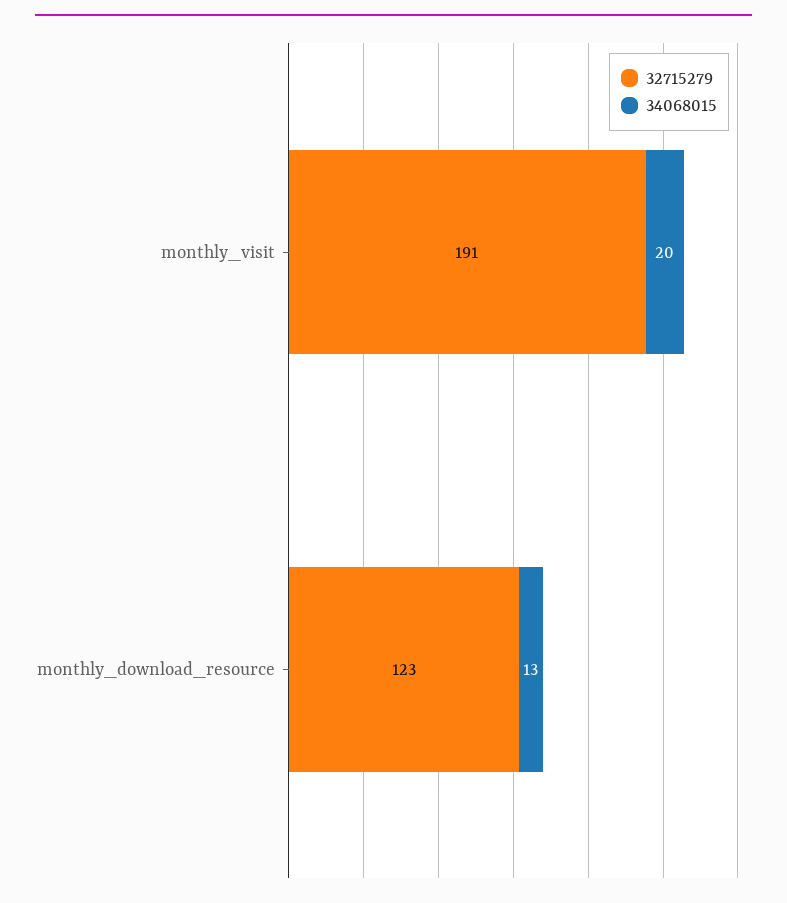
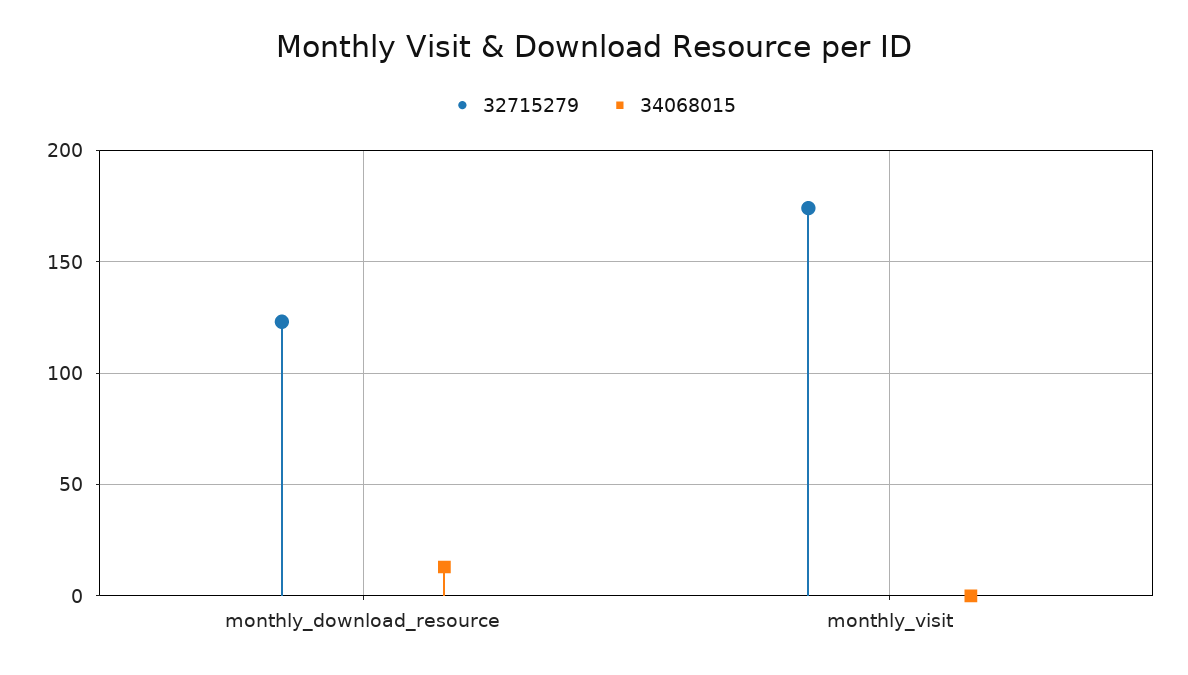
32715279, monthly_visit: 191 -> 175
34068015, monthly_visit: 20 -> 0

